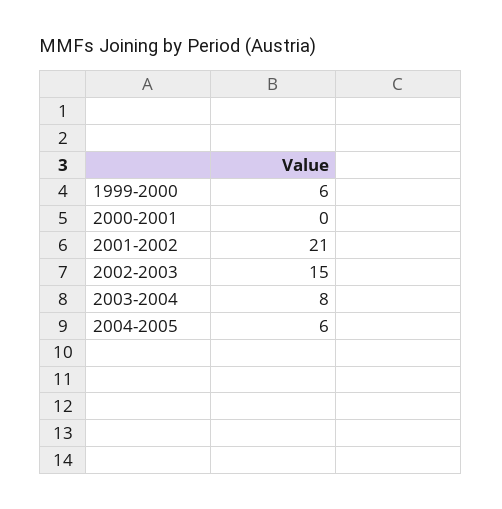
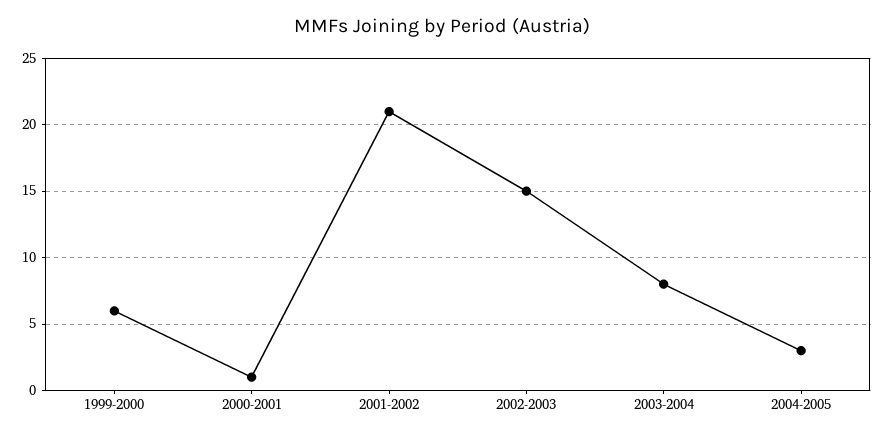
2000-2001: 0 -> 1
2004-2005: 6 -> 3

